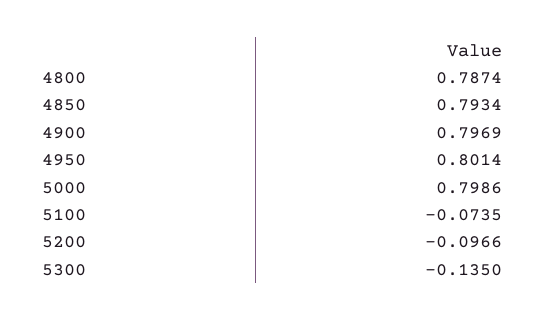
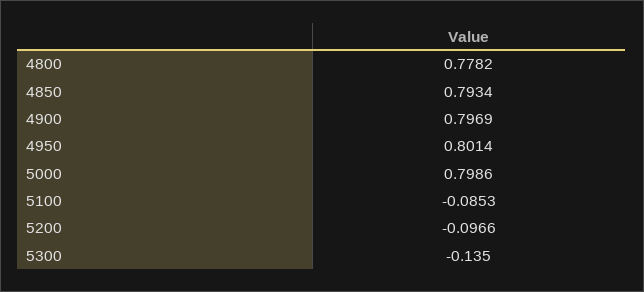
4800: 0.7874 -> 0.7782
5100: -0.0735 -> -0.0853

